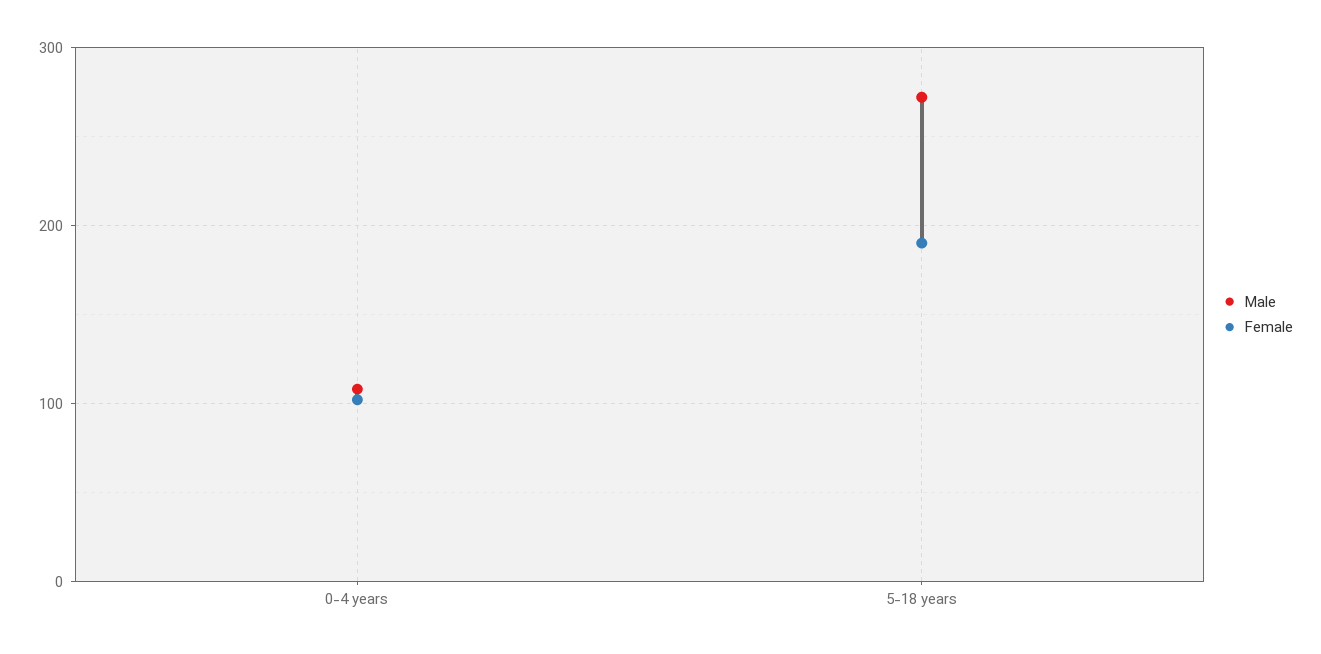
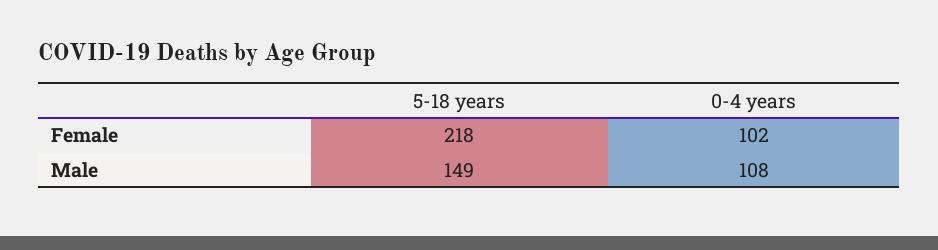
Male, 5-18 years: 270 -> 149
Female, 5-18 years: 190 -> 218

